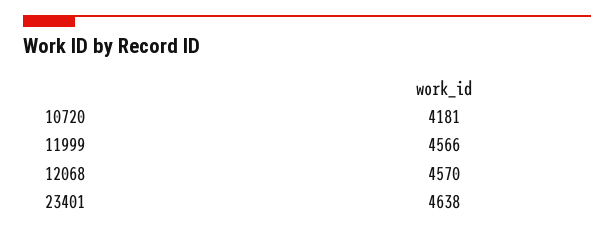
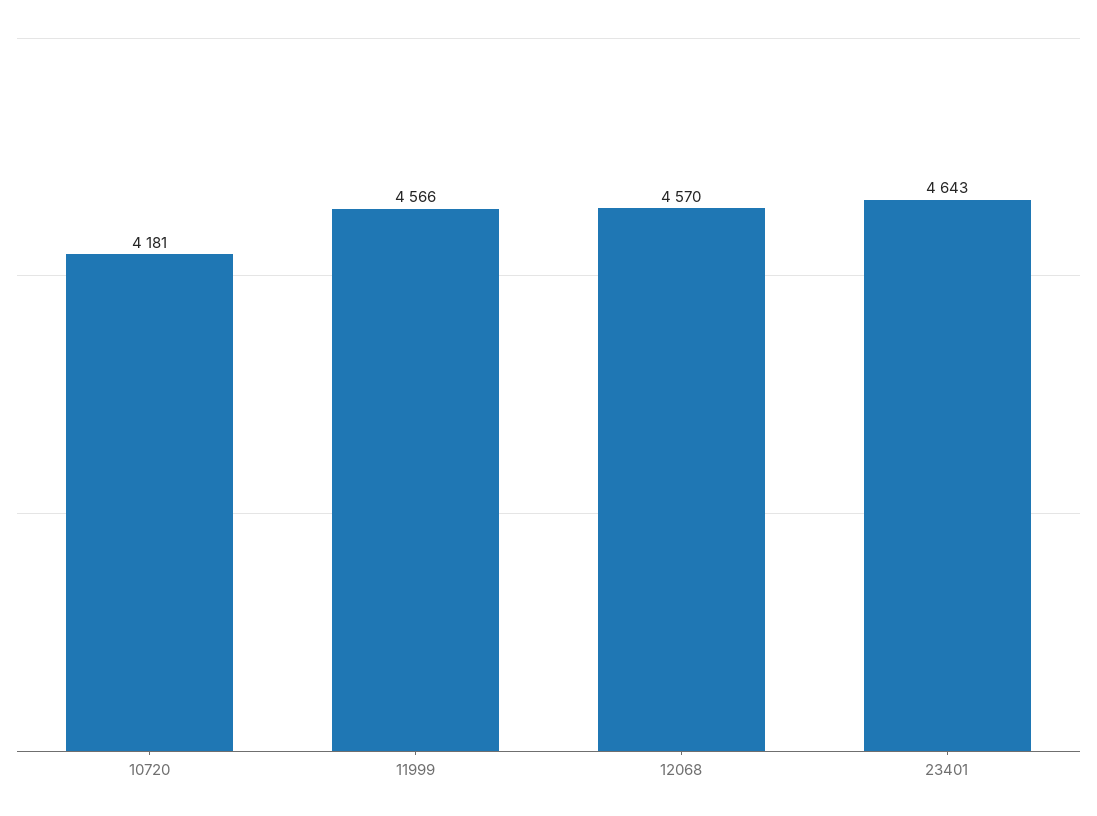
23401: 4638 -> 4643

